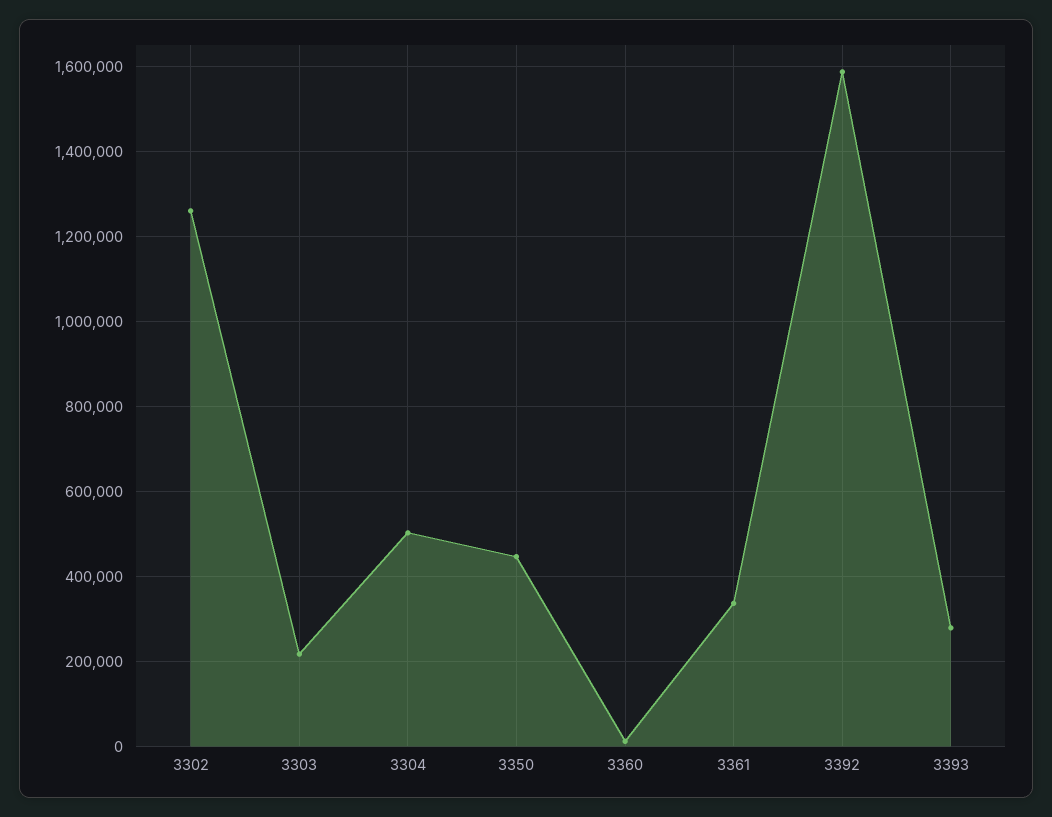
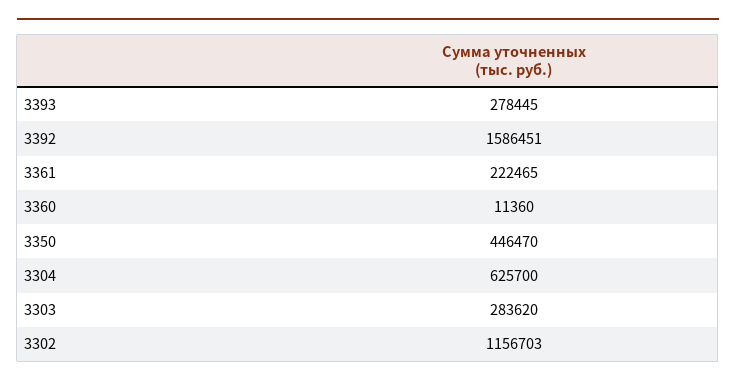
3302: 1260000 -> 1156703
3303: 220000 -> 283620
3304: 500000 -> 625700
3361: 340000 -> 222465

